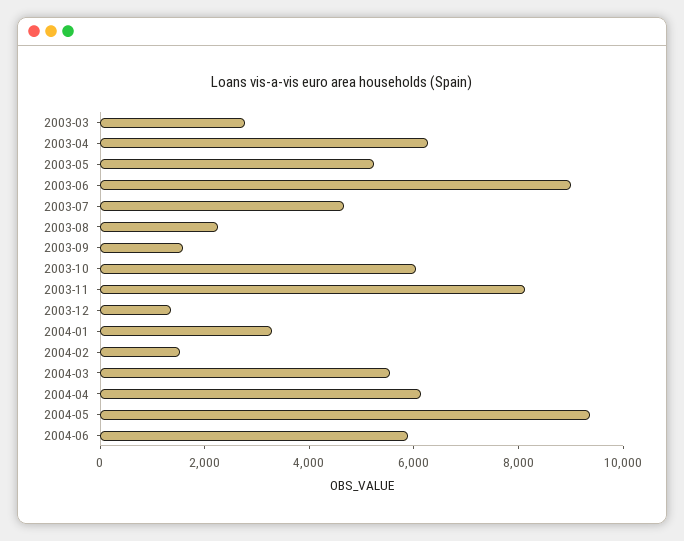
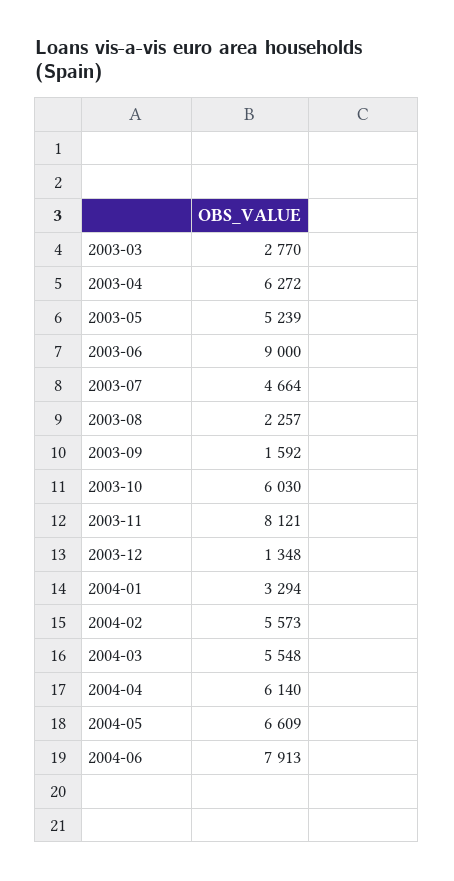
2004-02: 1500 -> 5573
2004-05: 9500 -> 6609
2004-06: 6000 -> 7913

